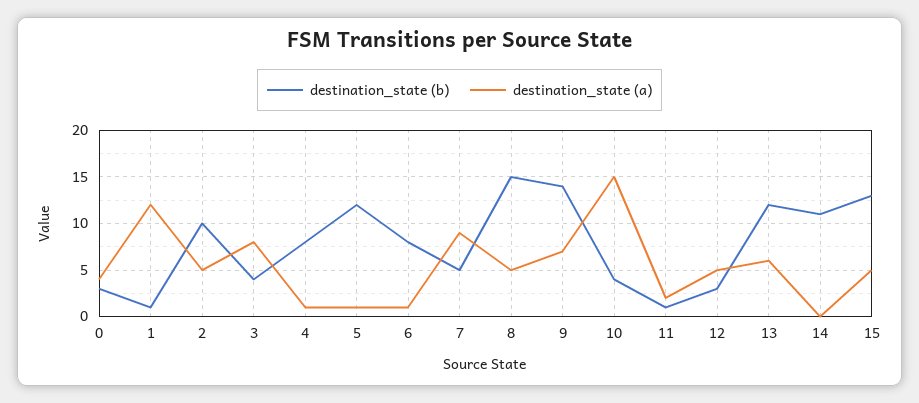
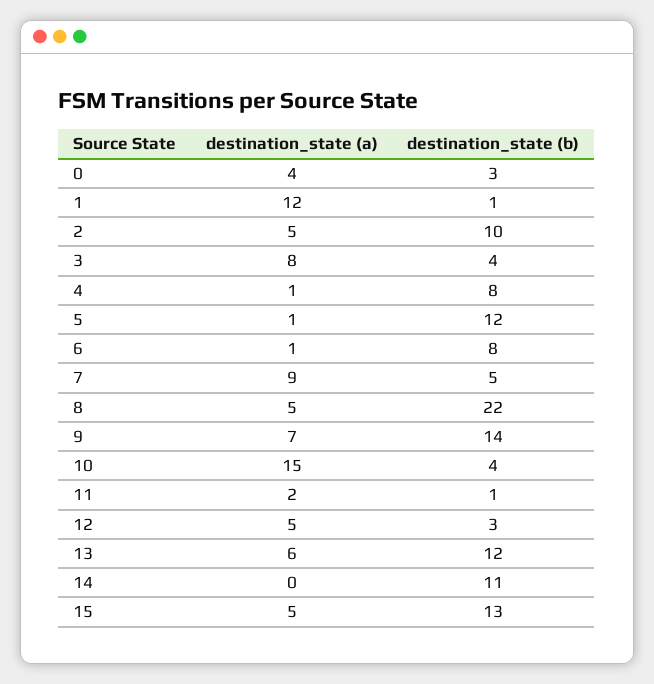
destination_state (b), 8: 15 -> 22

